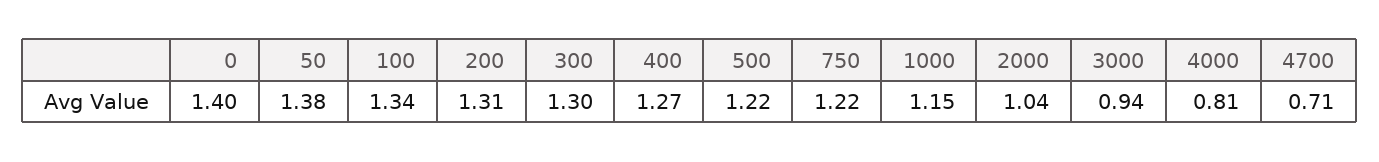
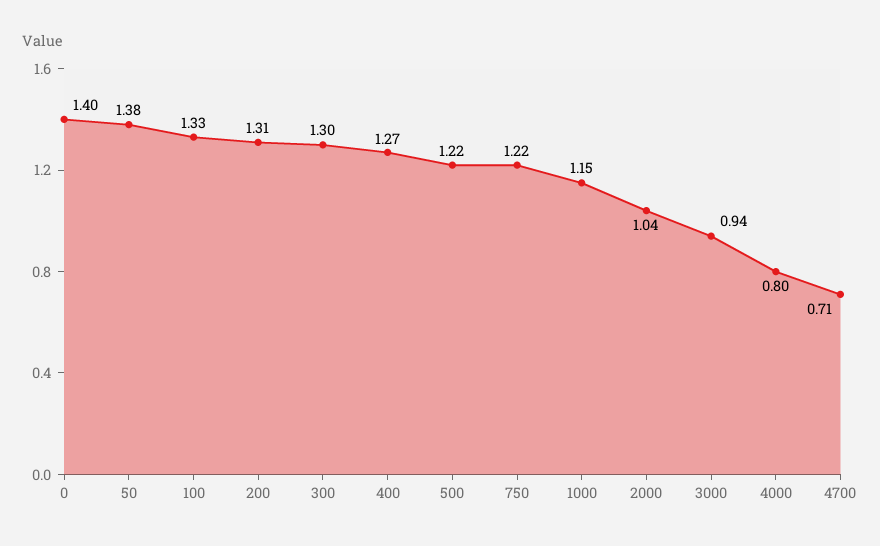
100: 1.34 -> 1.33
4000: 0.81 -> 0.8

